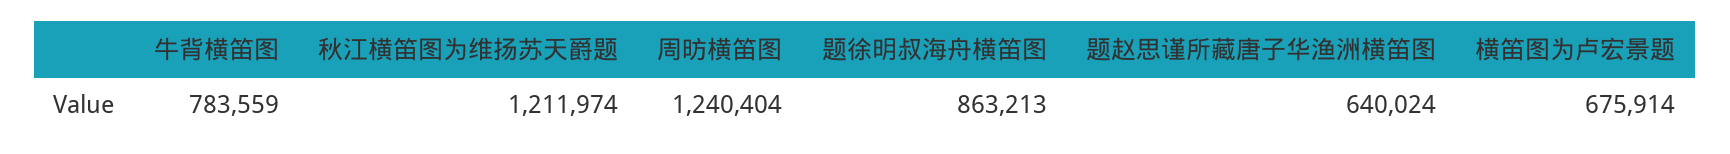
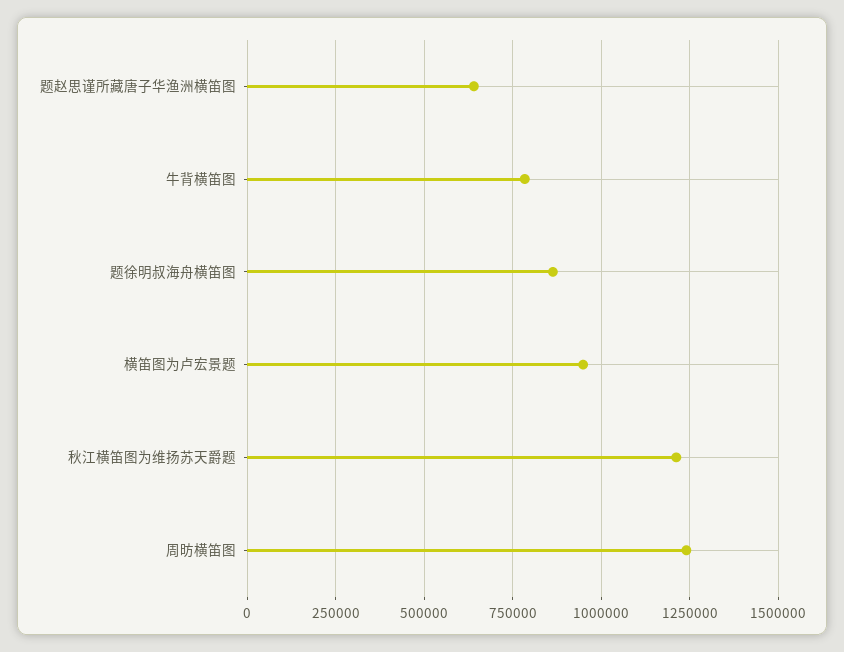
横笛图为卢宏景题: 675914 -> 950000

